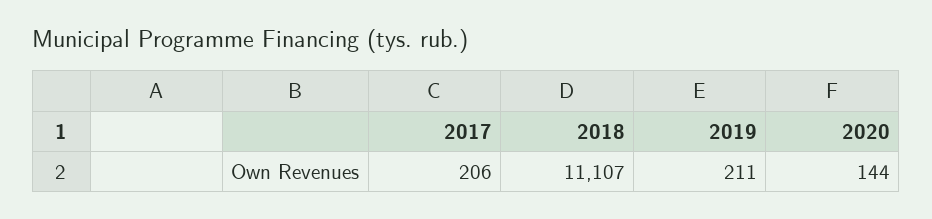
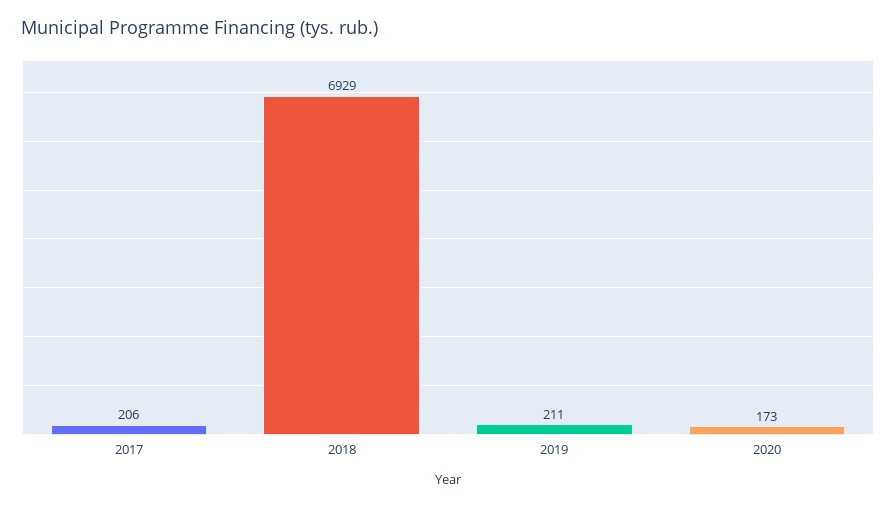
2018: 11107 -> 6929
2020: 144 -> 173

